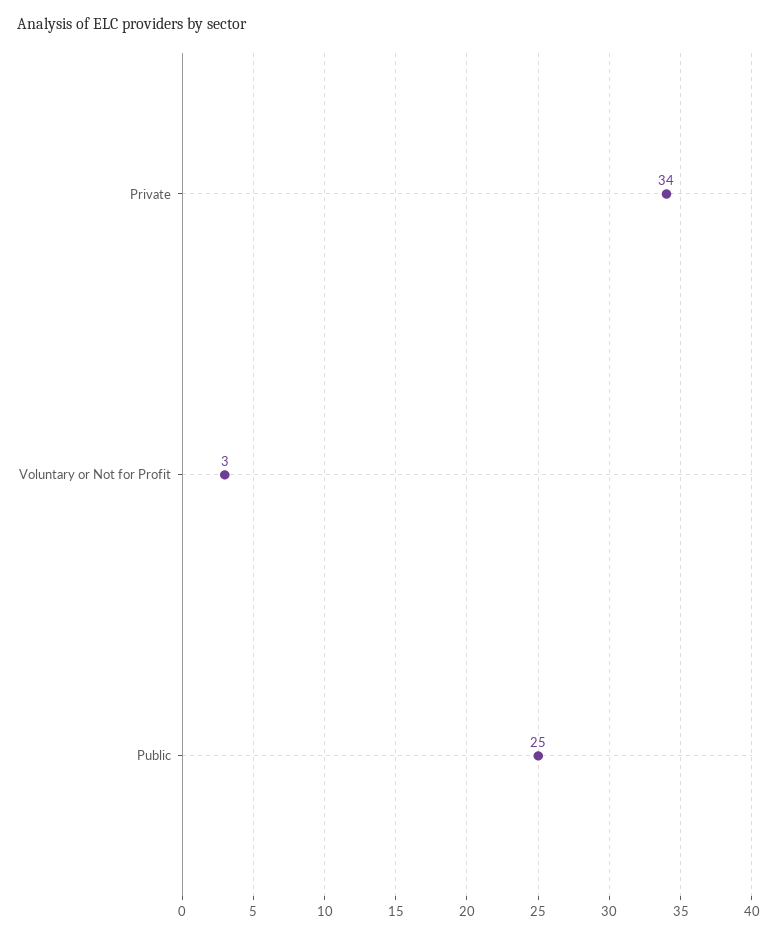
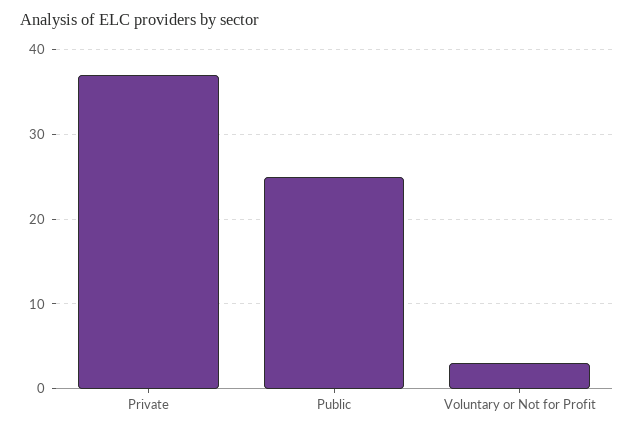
Private: 34 -> 37

